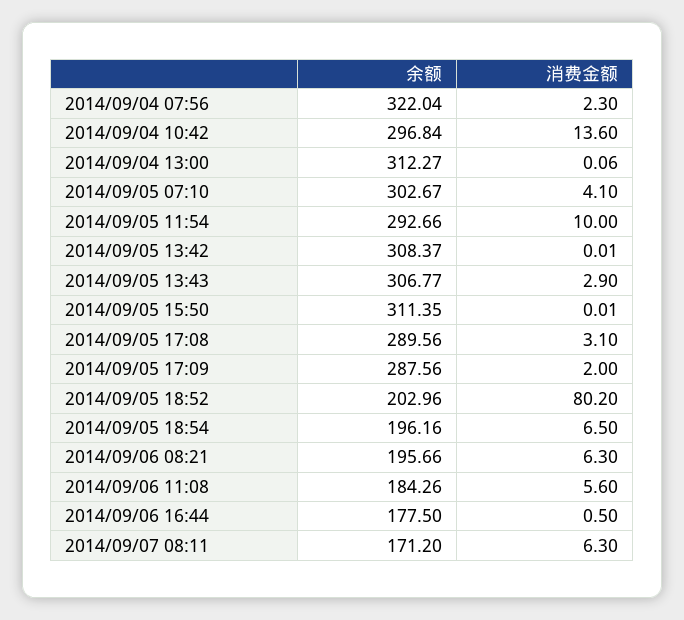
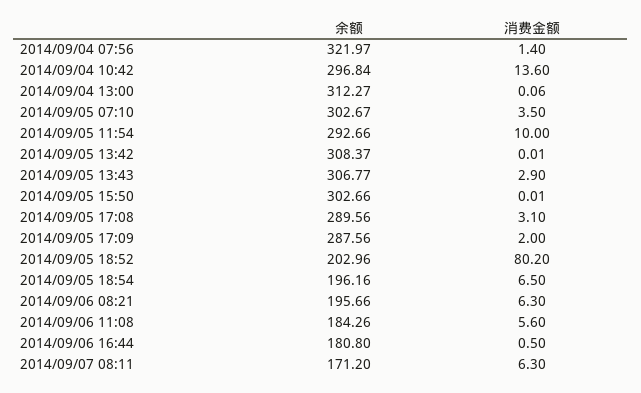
余额, 2014/09/04 07:56: 322.04 -> 321.97
消费金额, 2014/09/04 07:56: 2.3 -> 1.4
消费金额, 2014/09/05 07:10: 4.1 -> 3.5
余额, 2014/09/05 15:50: 311.35 -> 302.66
余额, 2014/09/06 16:44: 177.5 -> 180.8

